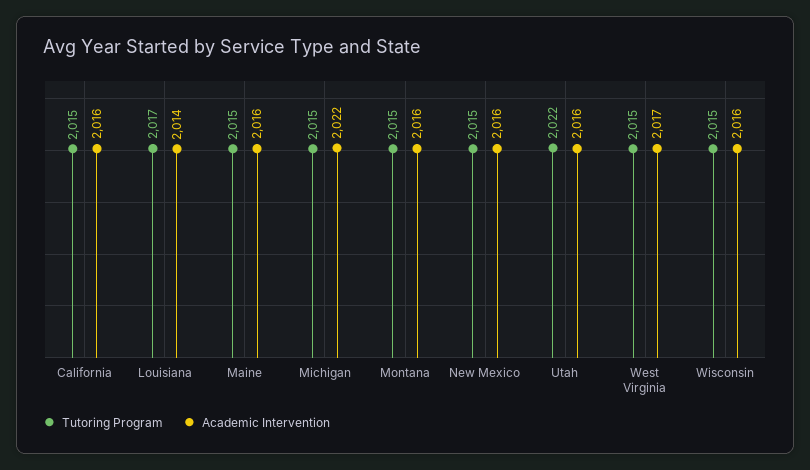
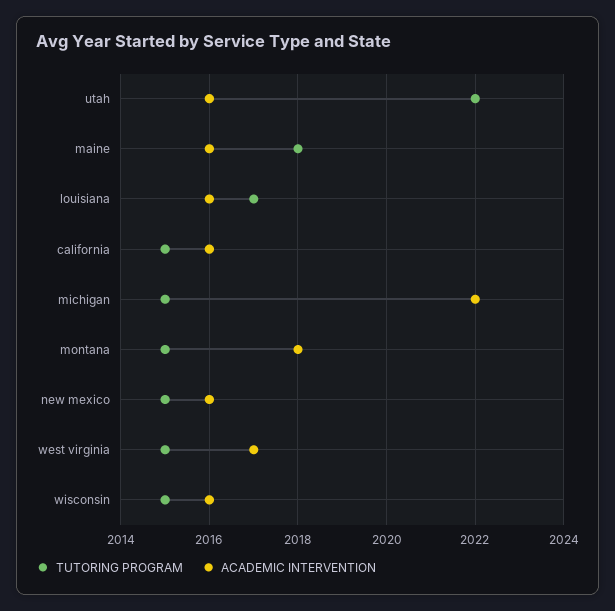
Academic Intervention, Louisiana: 2014 -> 2016
Tutoring Program, Maine: 2015 -> 2018
Academic Intervention, Montana: 2016 -> 2018

